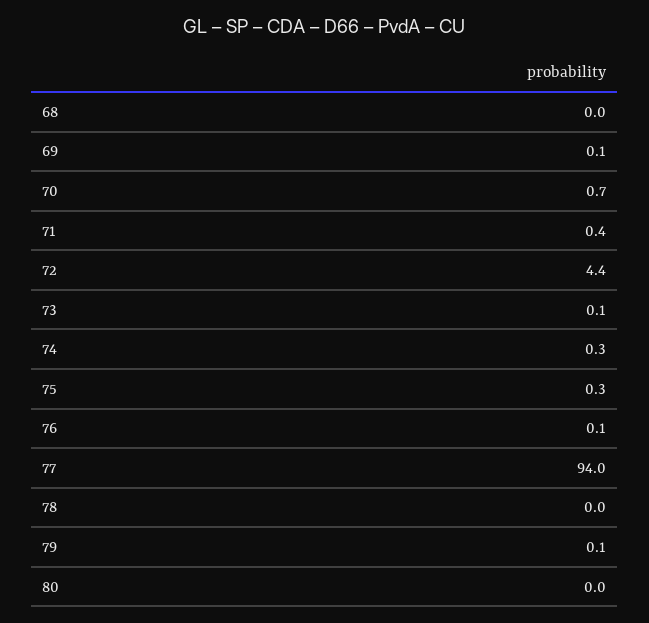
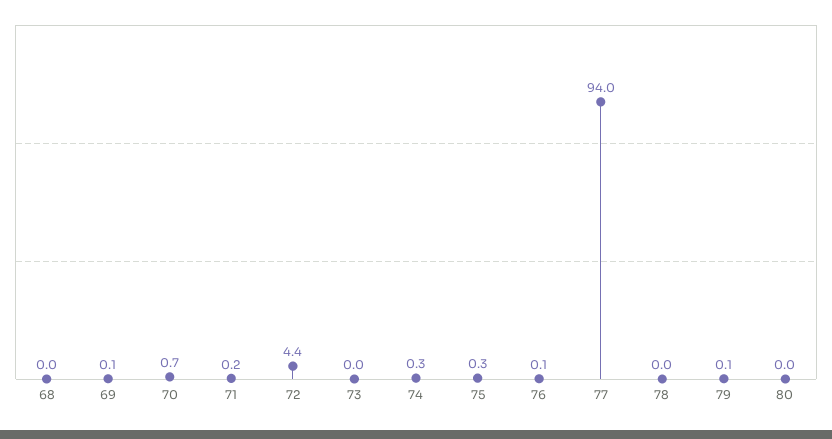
71: 0.4 -> 0.2
73: 0.1 -> 0

